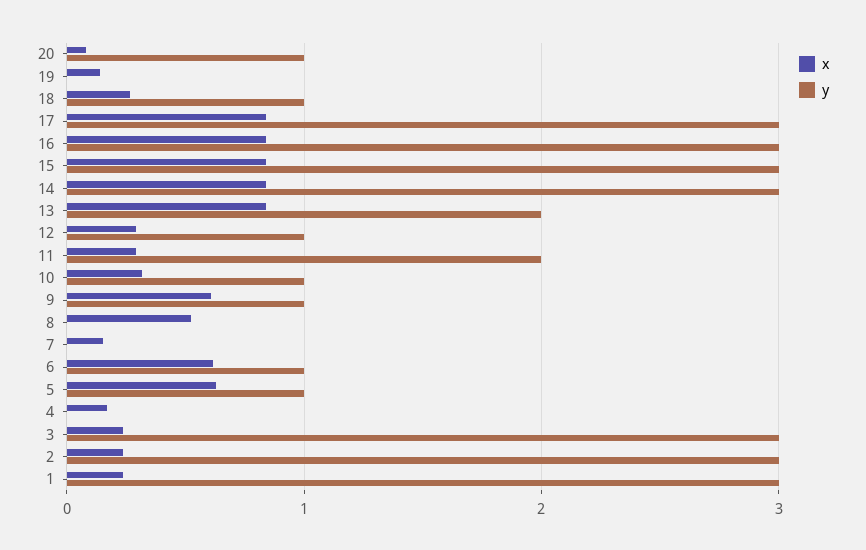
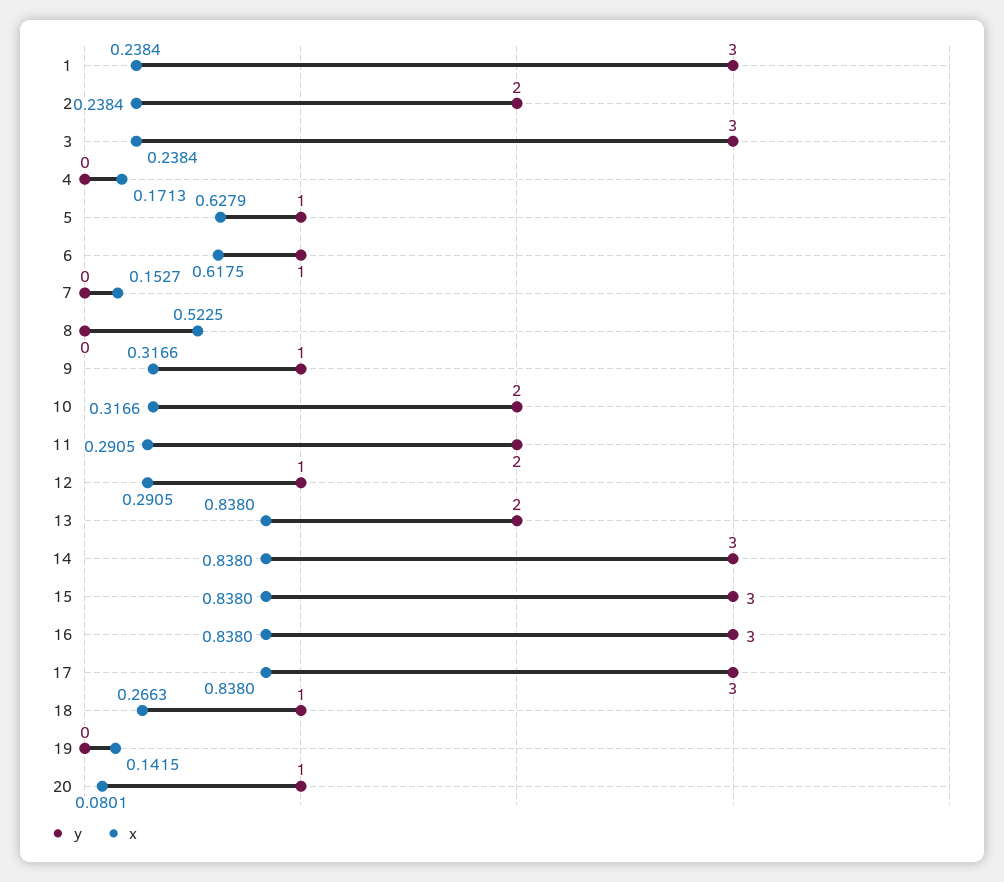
y, 10: 1 -> 2
x, 9: 0.6 -> 0.3166
y, 2: 3 -> 2

